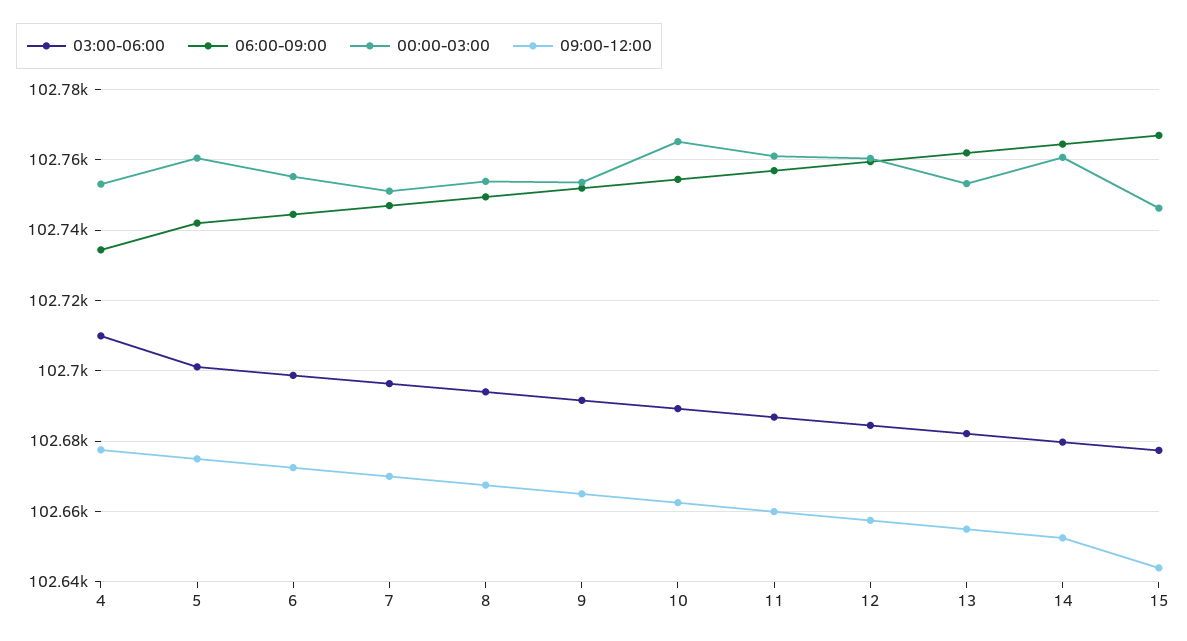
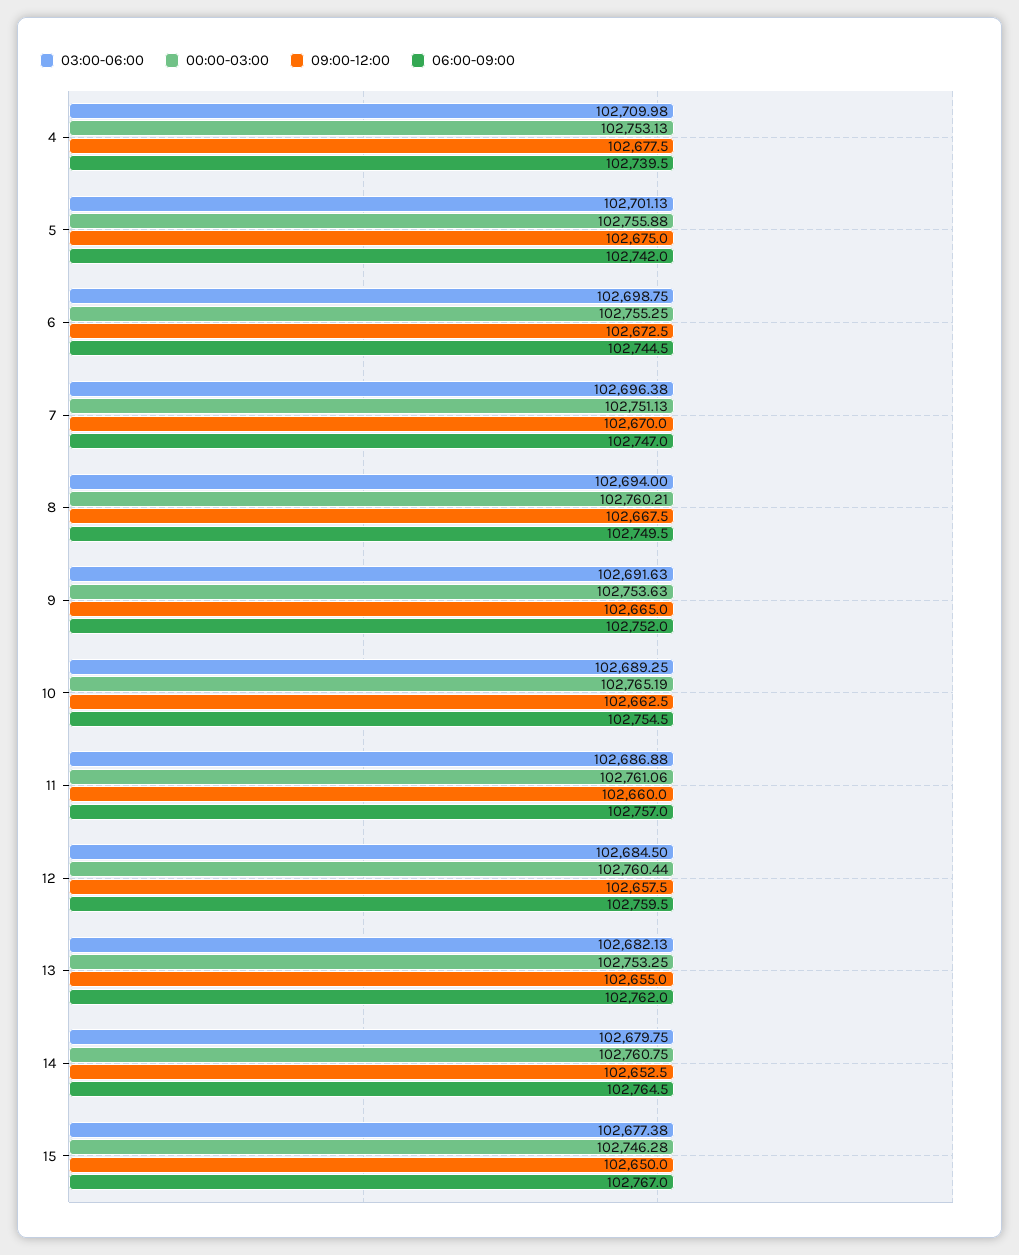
06:00-09:00, 4: 102734 -> 102739.5
00:00-03:00, 5: 102760 -> 102755.88
00:00-03:00, 8: 102754 -> 102760.21
09:00-12:00, 15: 102644 -> 102650

